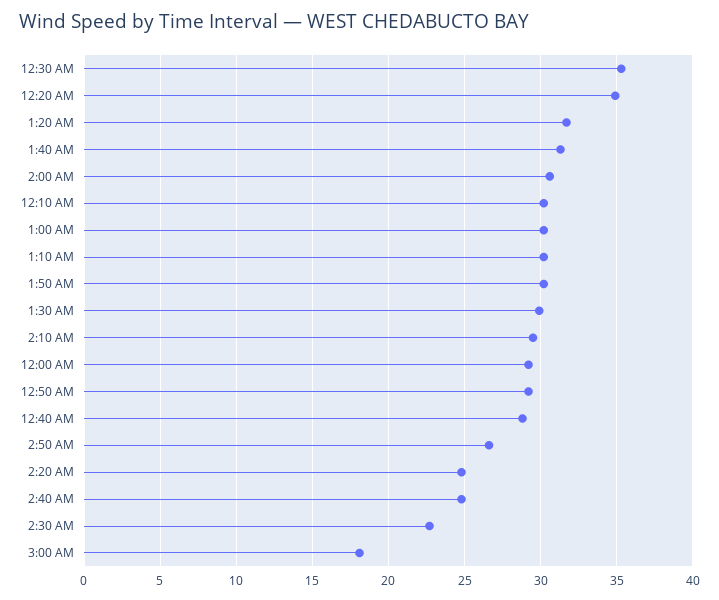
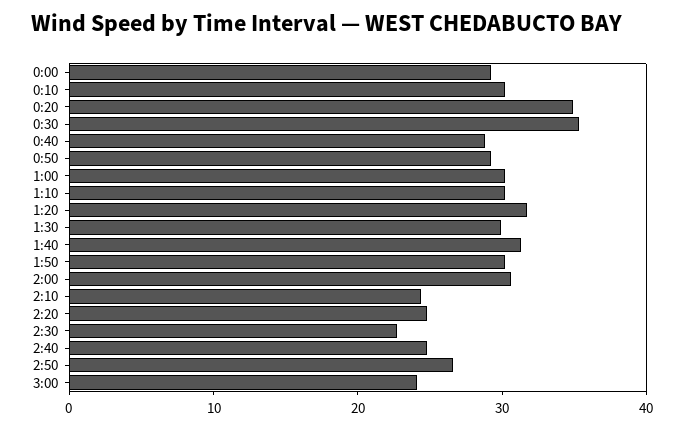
2:10 AM: 29.5 -> 24
3:00 AM: 18 -> 24

